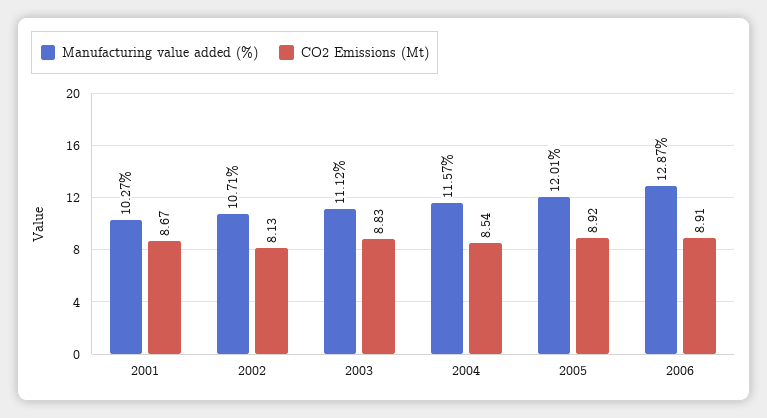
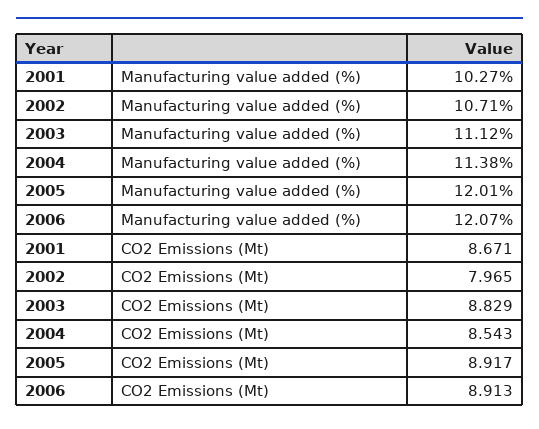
CO2 Emissions (Mt), 2002: 8.13 -> 7.965
Manufacturing value added (%), 2004: 11.57 -> 11.38
Manufacturing value added (%), 2006: 12.87 -> 12.07

